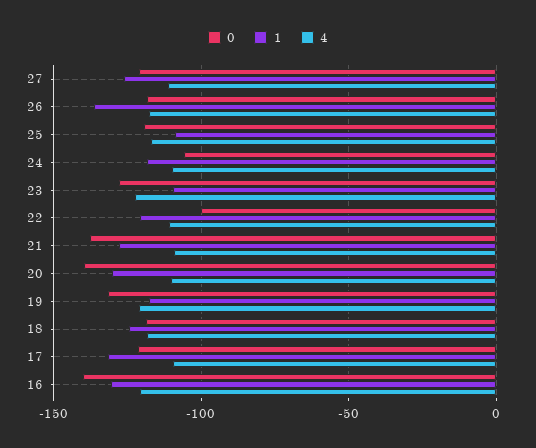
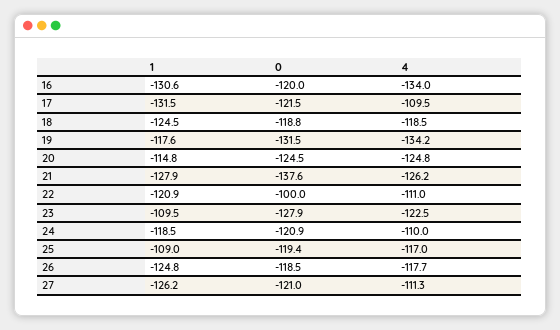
1, 26: -135 -> -124.8
0, 24: -105 -> -120.9
4, 21: -110 -> -126.2
0, 20: -140 -> -124.5
1, 20: -130 -> -114.8
4, 20: -110 -> -124.8
4, 19: -120 -> -134.2
0, 16: -140 -> -120
4, 16: -120 -> -134

